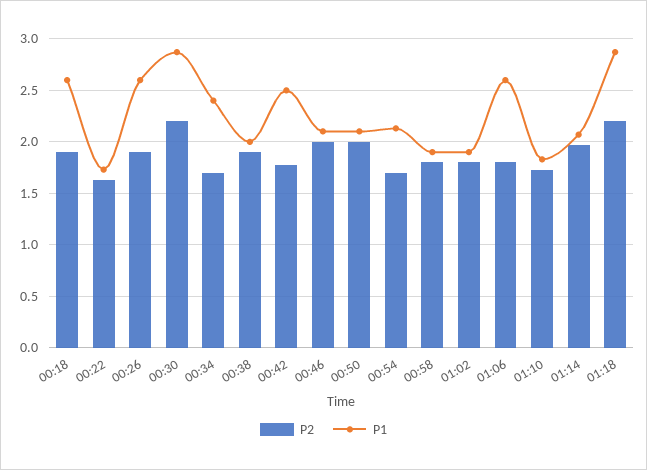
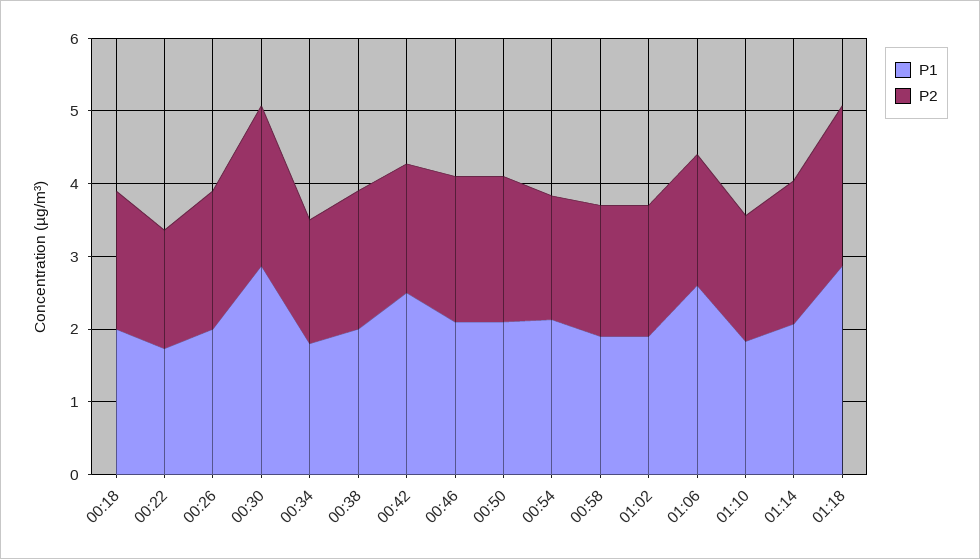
P1, 00:18: 2.6 -> 2
P1, 00:26: 2.6 -> 2
P1, 00:34: 2.4 -> 1.8

